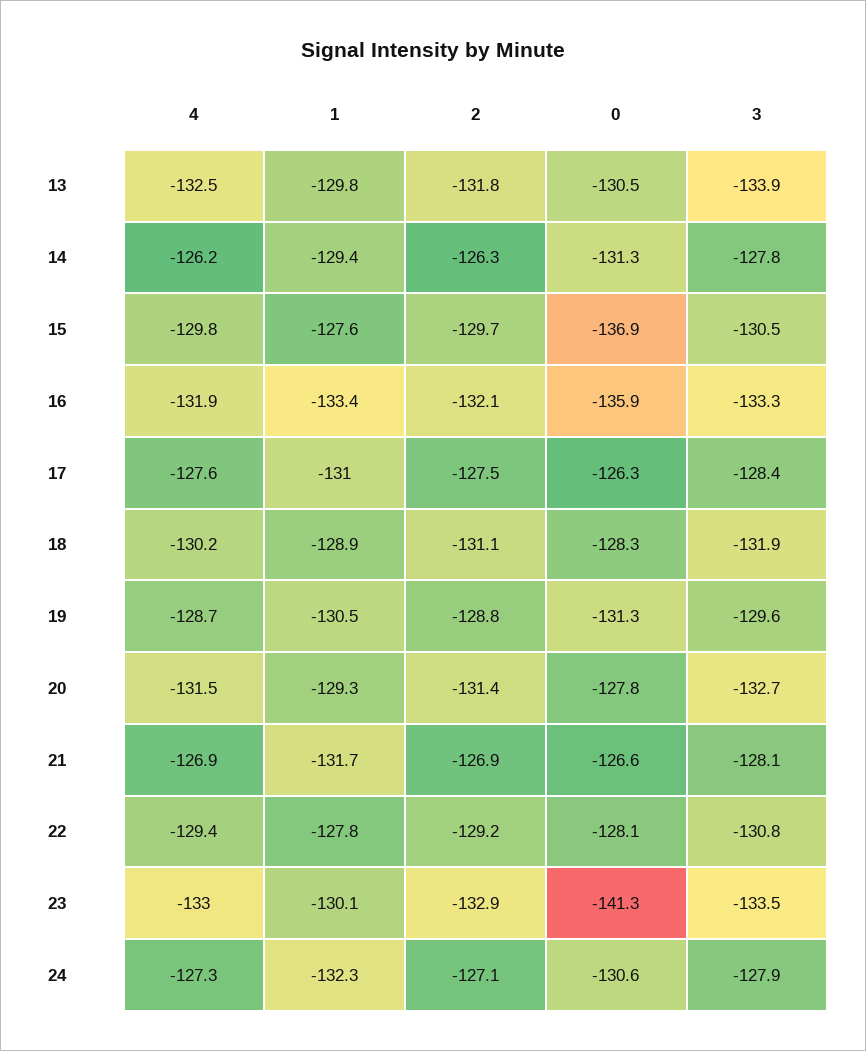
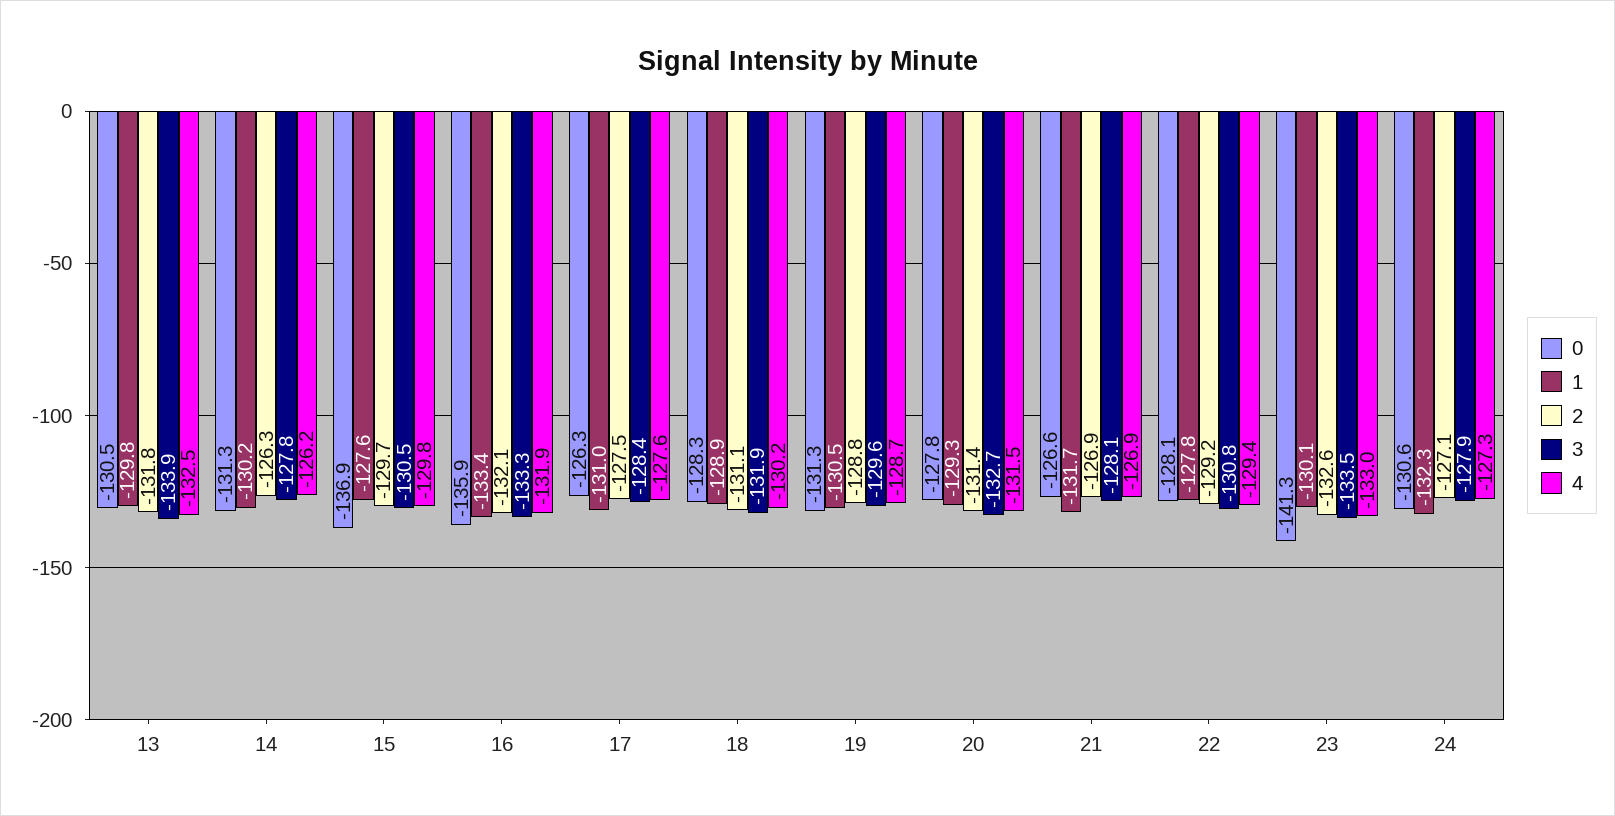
1, 14: -129.4 -> -130.2
2, 23: -132.9 -> -132.6

